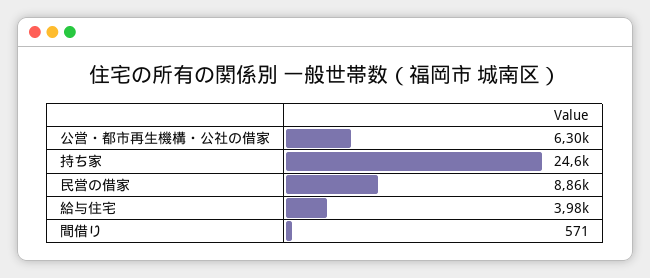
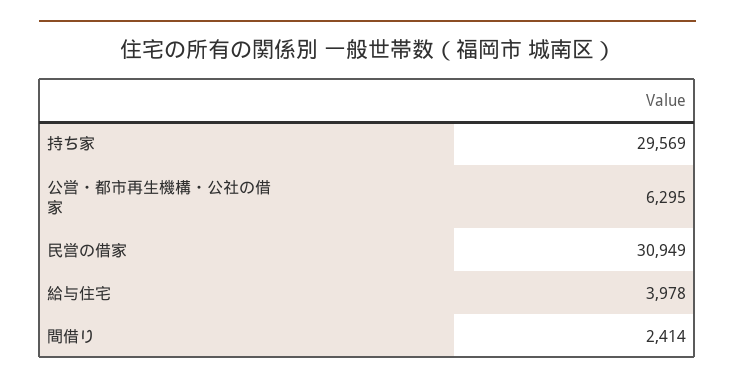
持ち家: 24600 -> 29569
民営の借家: 8860 -> 30949
間借り: 571 -> 2414

